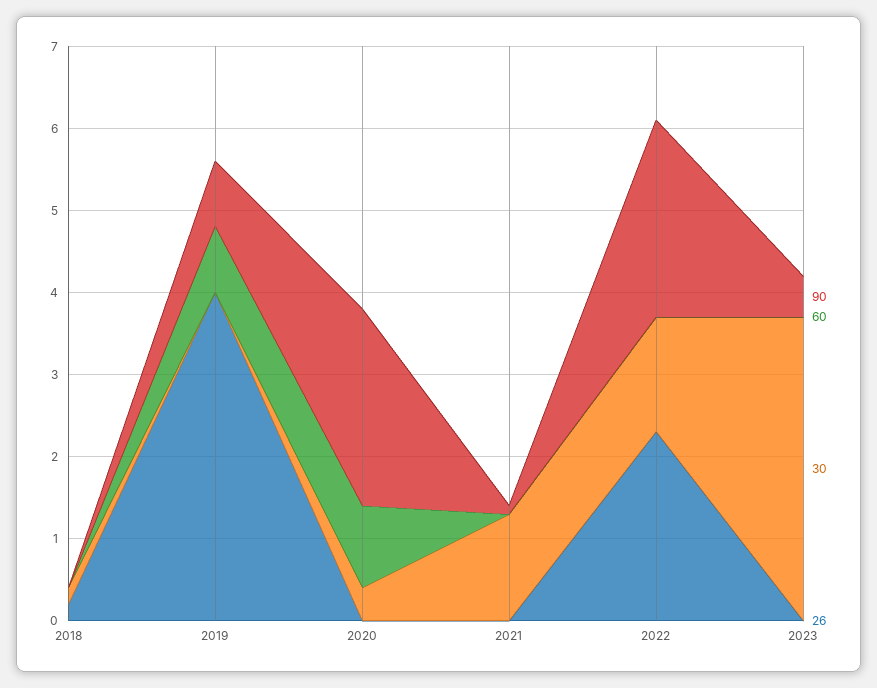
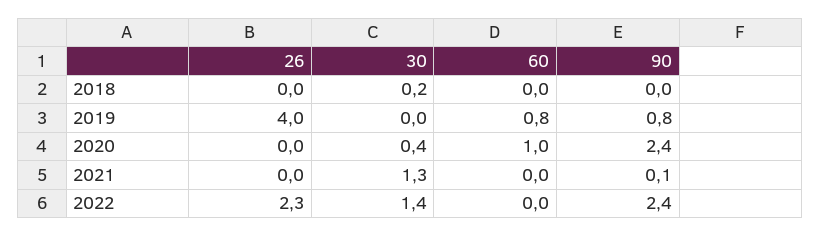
26, 2018: 0.2 -> 0
90, 2023: 0.5 -> none
60, 2023: 0 -> none
30, 2023: 3.7 -> none
26, 2023: 0 -> none

